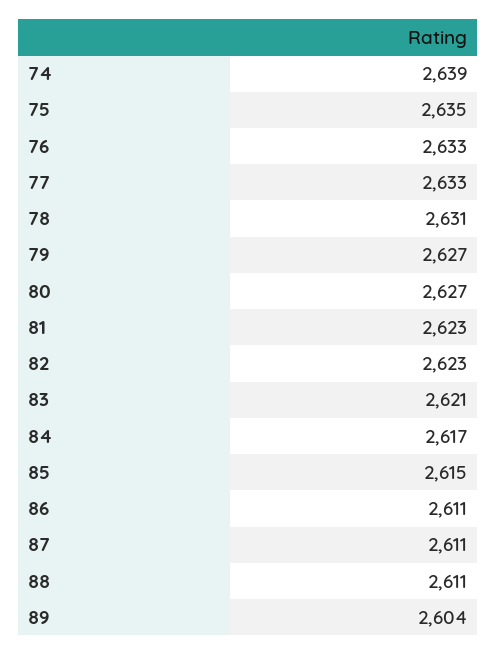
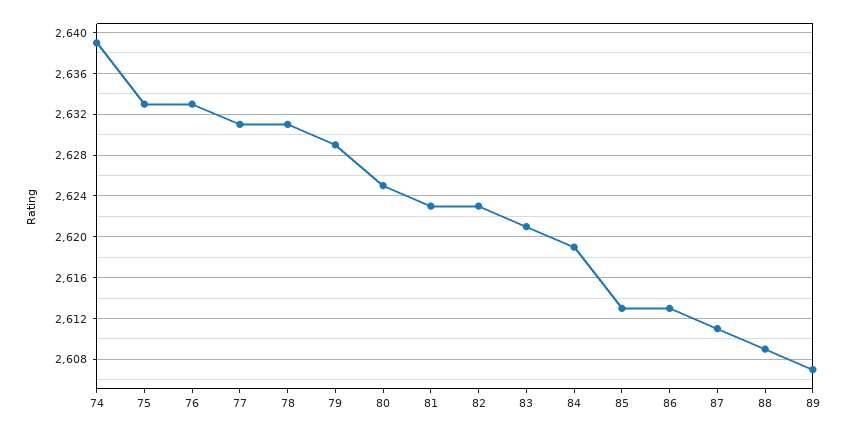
75: 2635 -> 2633
77: 2633 -> 2631
79: 2627 -> 2629
80: 2627 -> 2625
84: 2617 -> 2619
85: 2615 -> 2613
86: 2611 -> 2613
88: 2611 -> 2609
89: 2604 -> 2607

